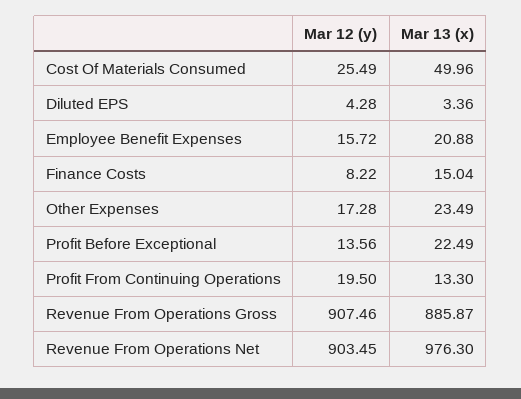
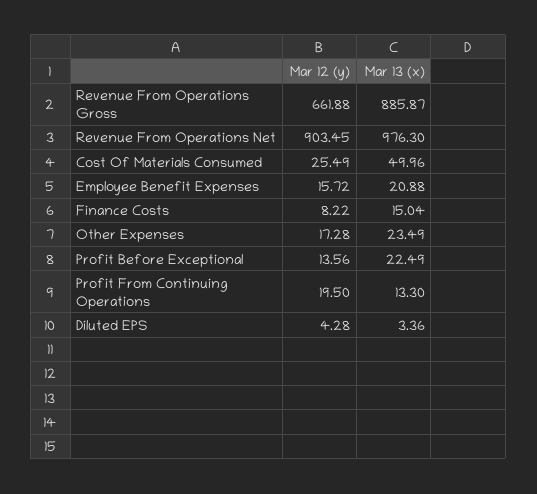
Mar 12 (y), Revenue From Operations Gross: 907.46 -> 661.88

